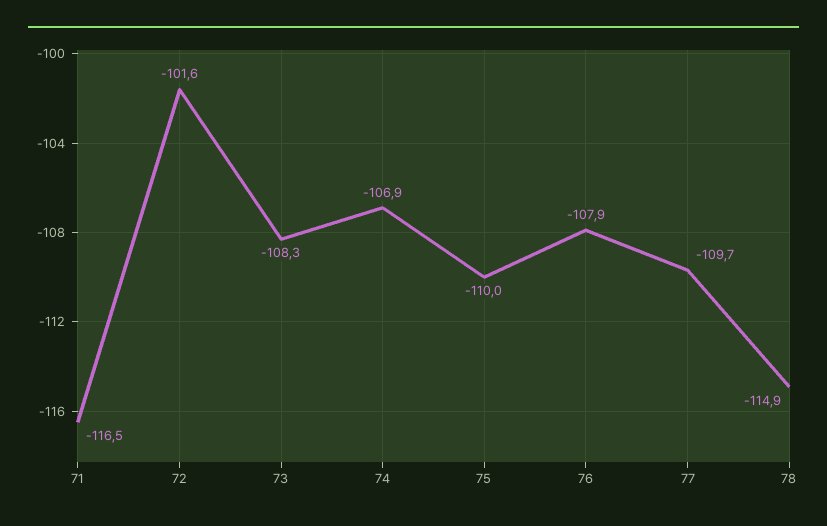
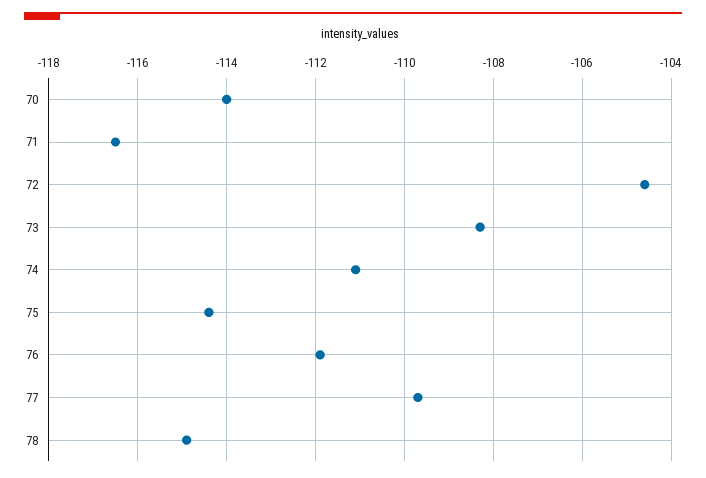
72: -101.6 -> -104.5
74: -106.9 -> -111
75: -110 -> -114.5
76: -107.9 -> -112
70: none -> -114

